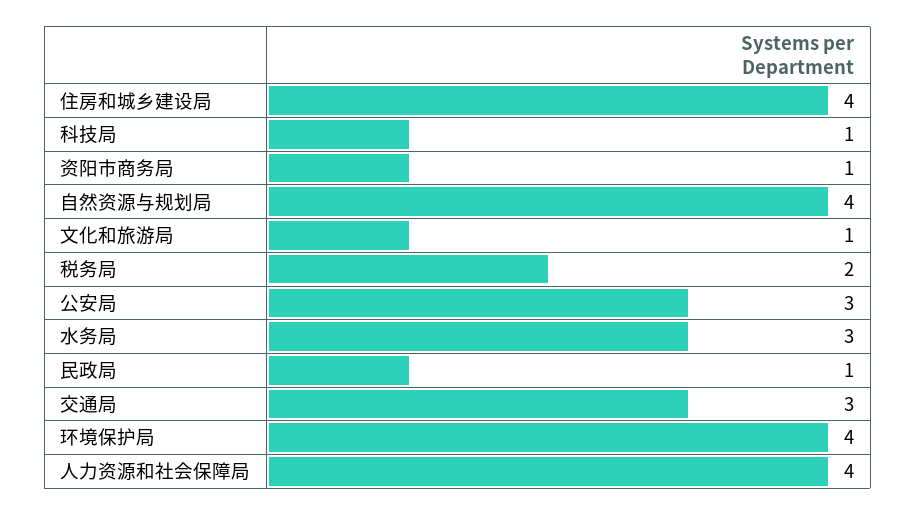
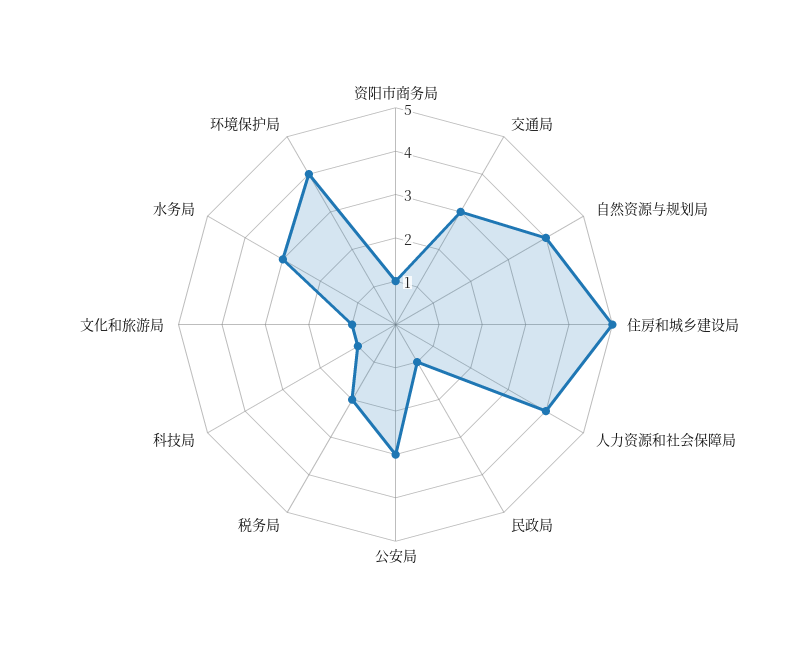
住房和城乡建设局: 4 -> 5

